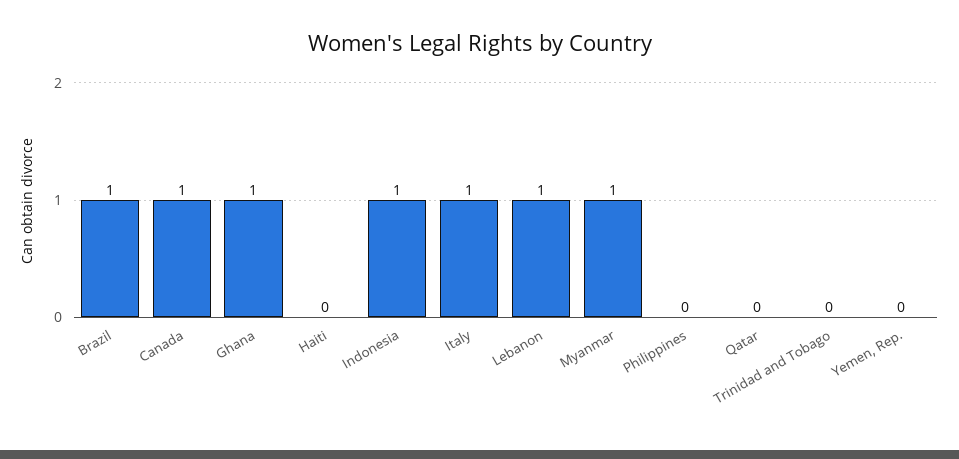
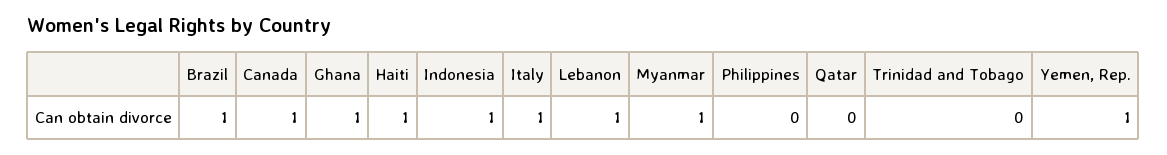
Haiti: 0 -> 1
Yemen, Rep.: 0 -> 1

